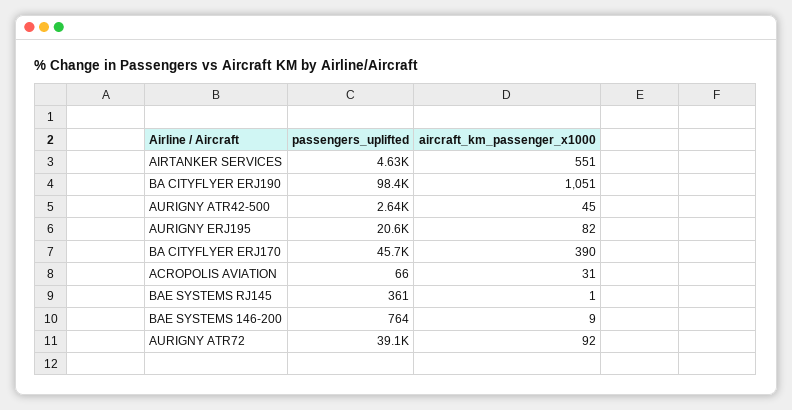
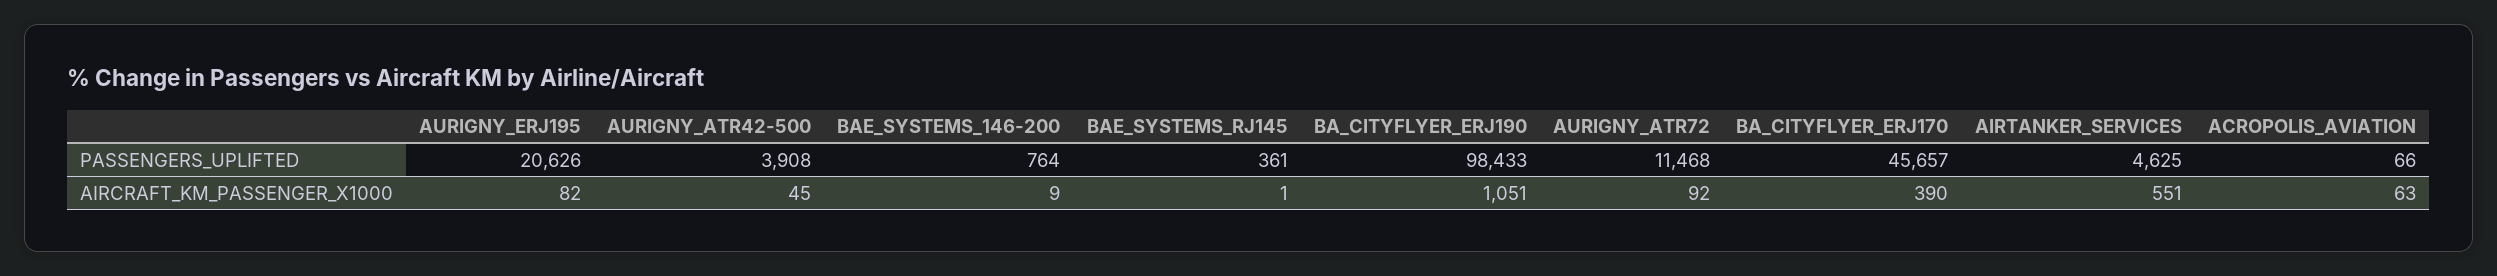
passengers_uplifted, AURIGNY ATR42-500: 2640 -> 3908
aircraft_km_passenger_x1000, ACROPOLIS AVIATION: 31 -> 63
passengers_uplifted, AURIGNY ATR72: 39100 -> 11468

